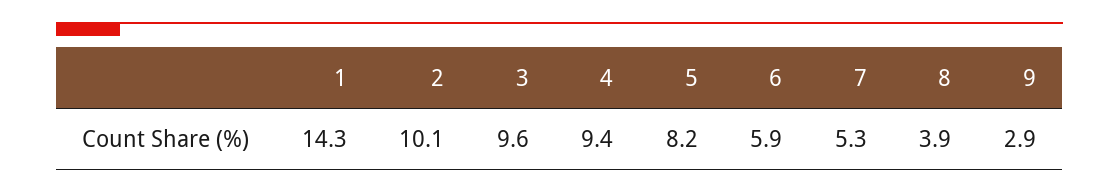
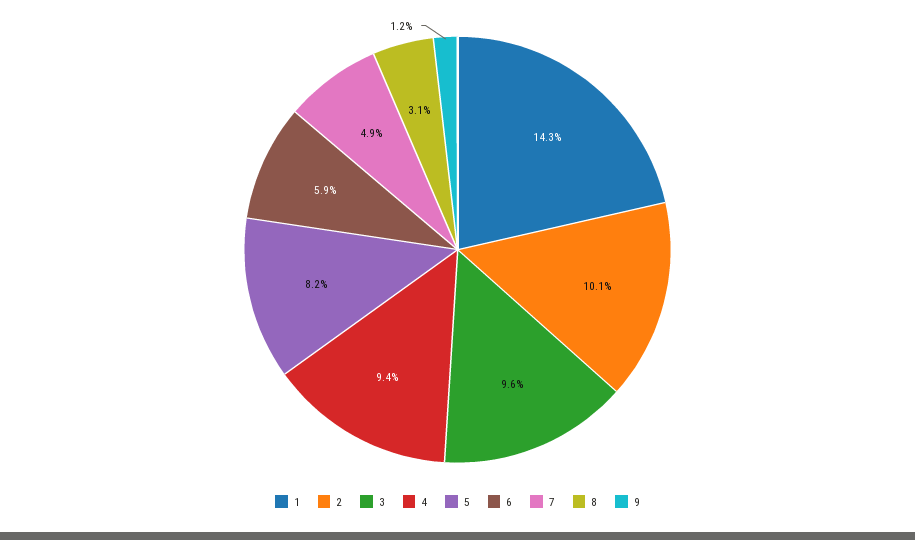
7: 5.3 -> 4.9
8: 3.9 -> 3.1
9: 2.9 -> 1.2

